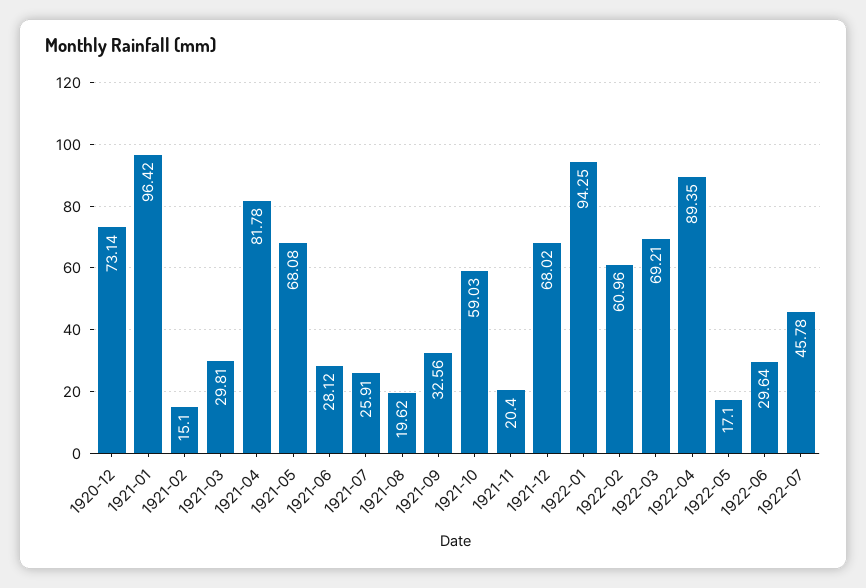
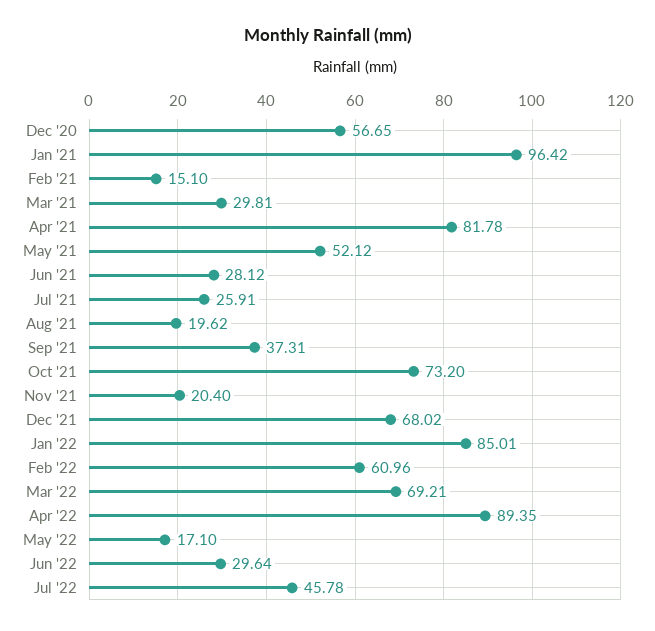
1920-12: 73.14 -> 56.65
1921-05: 68.08 -> 52.12
1921-09: 32.56 -> 37.31
1921-10: 59.03 -> 73.2
1922-01: 94.25 -> 85.01

